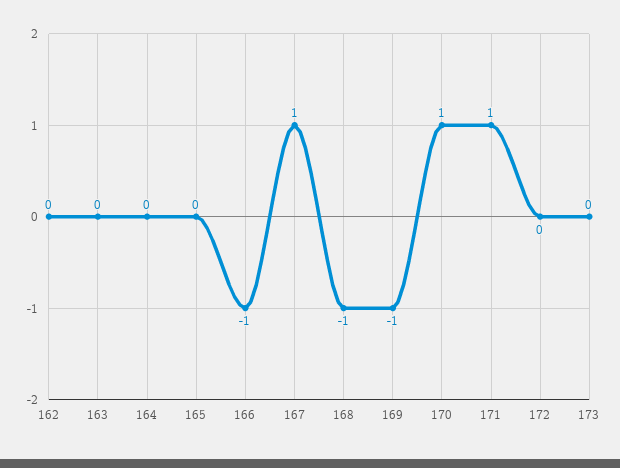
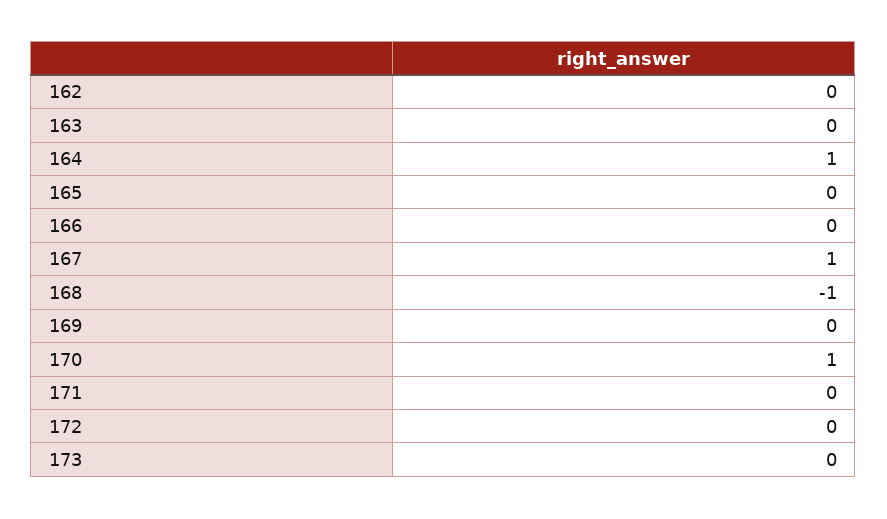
164: 0 -> 1
166: -1 -> 0
169: -1 -> 0
171: 1 -> 0

